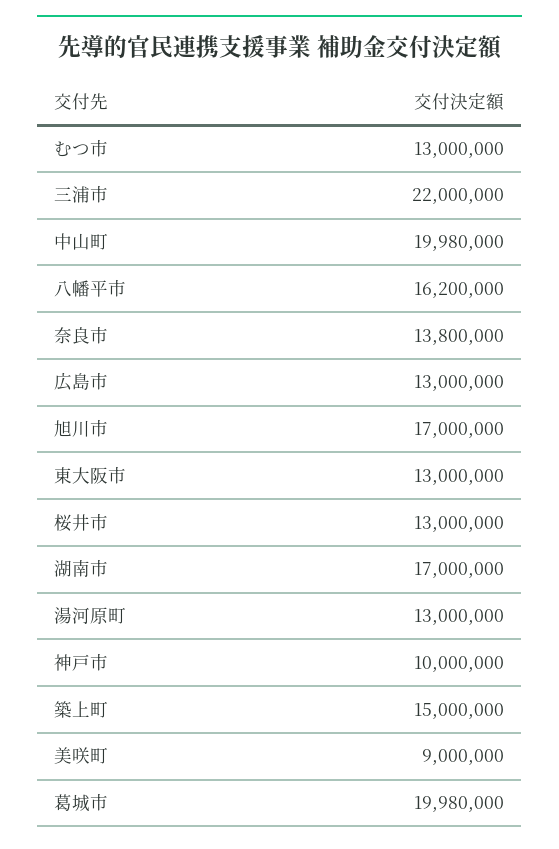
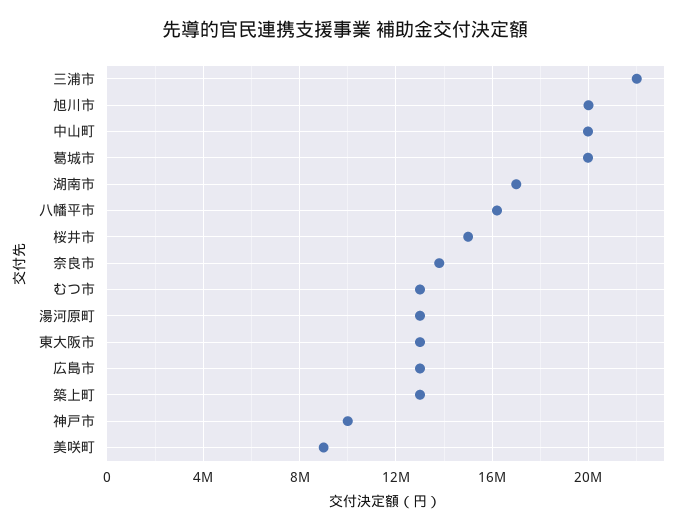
旭川市: 17000000 -> 20000000
桜井市: 13000000 -> 15000000
築上町: 15000000 -> 13000000

